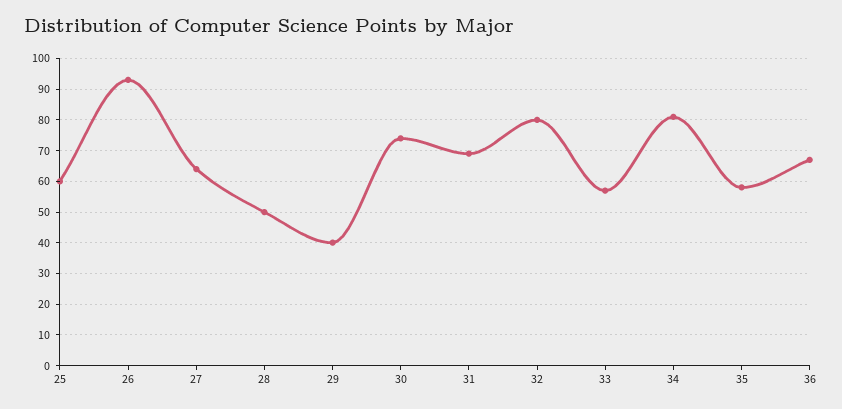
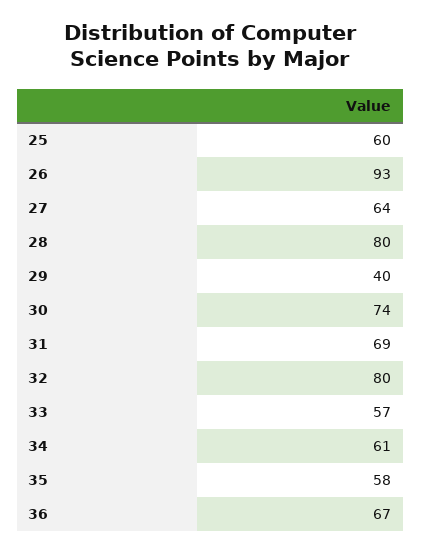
28: 50 -> 80
34: 80 -> 61

